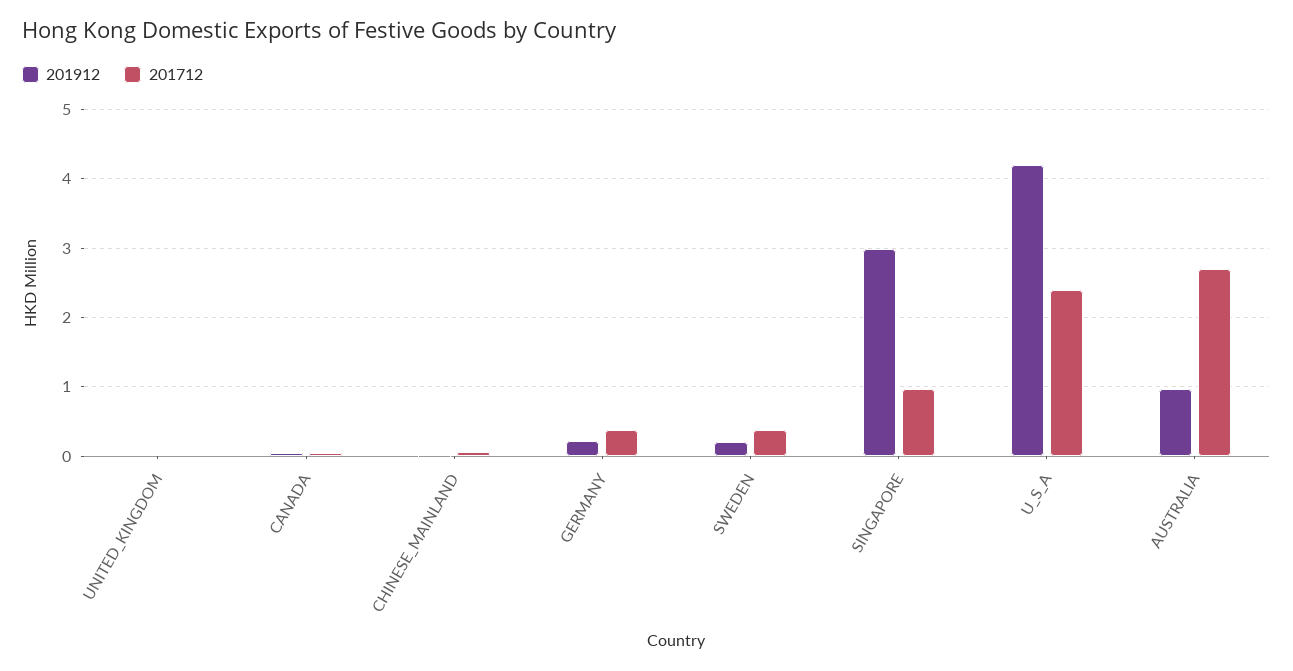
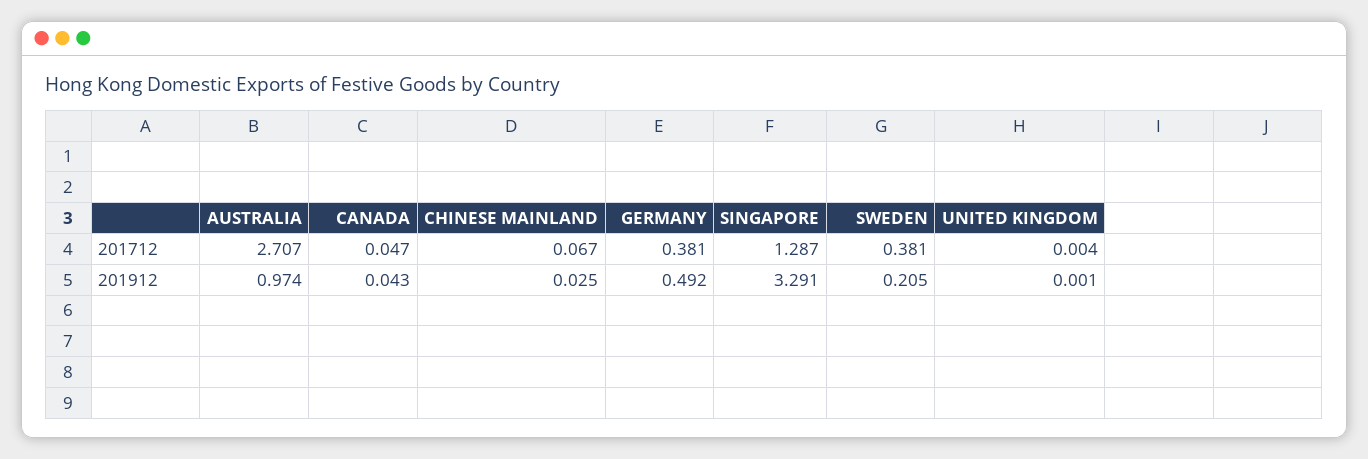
201912, GERMANY: 0.2 -> 0.492
201912, SINGAPORE: 3 -> 3.291
201712, SINGAPORE: 1 -> 1.287
201912, U_S_A: 4.2 -> none
201712, U_S_A: 2.4 -> none

